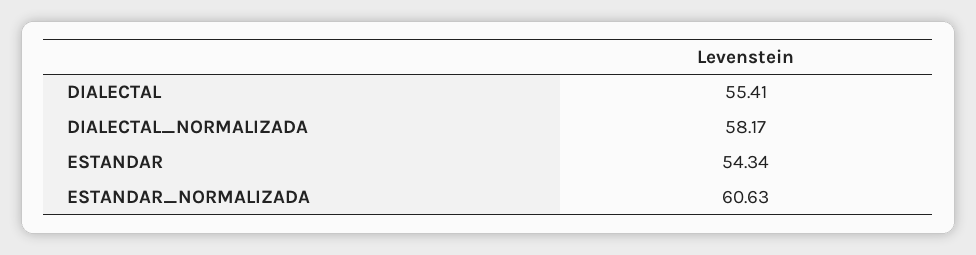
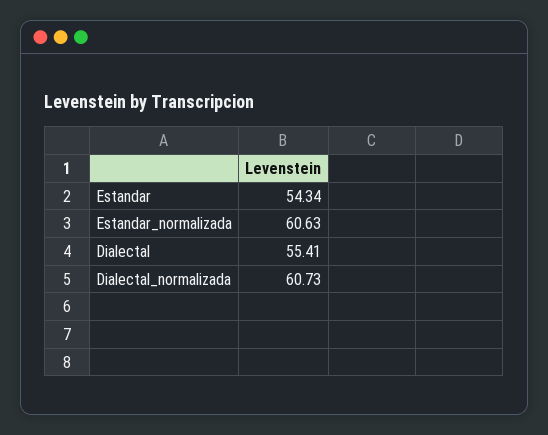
DIALECTAL_NORMALIZADA: 58.17 -> 60.73

